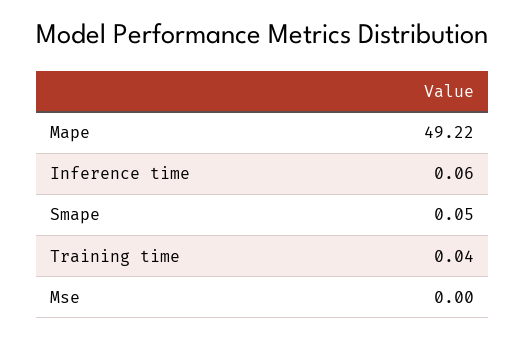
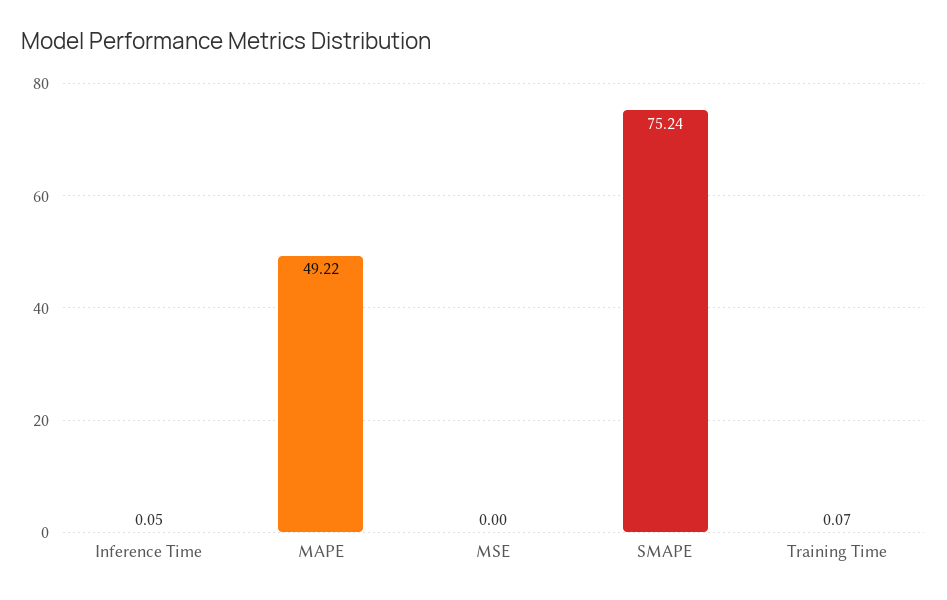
Inference time: 0.06 -> 0.05
Smape: 0.05 -> 75.24
Training time: 0.04 -> 0.07

